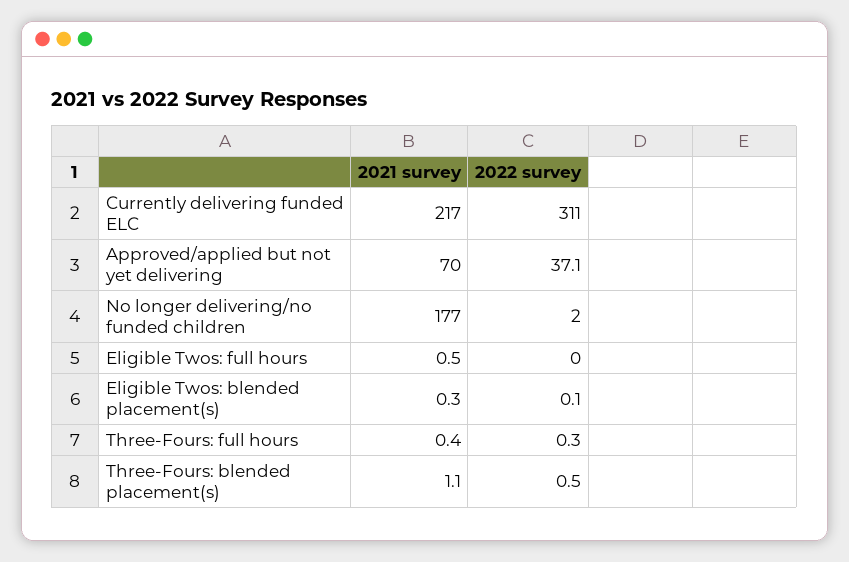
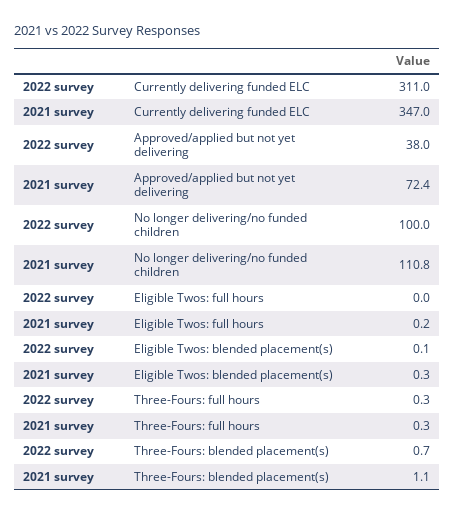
2021 survey, Currently delivering funded ELC: 217 -> 347
2021 survey, Approved/applied but not yet delivering: 70 -> 72.4
2022 survey, Approved/applied but not yet delivering: 37.1 -> 38
2021 survey, No longer delivering/no funded children: 177 -> 110.8
2022 survey, No longer delivering/no funded children: 2 -> 100
2021 survey, Eligible Twos: full hours: 0.5 -> 0.2
2021 survey, Three-Fours: full hours: 0.4 -> 0.3
2022 survey, Three-Fours: blended placement(s): 0.5 -> 0.7

